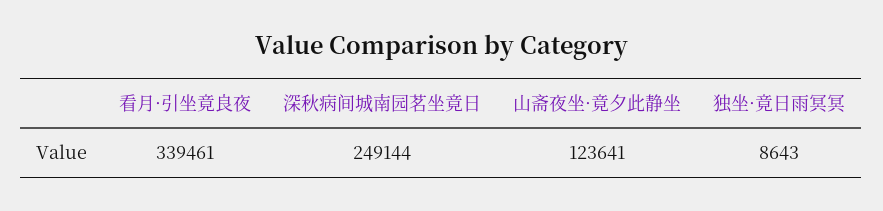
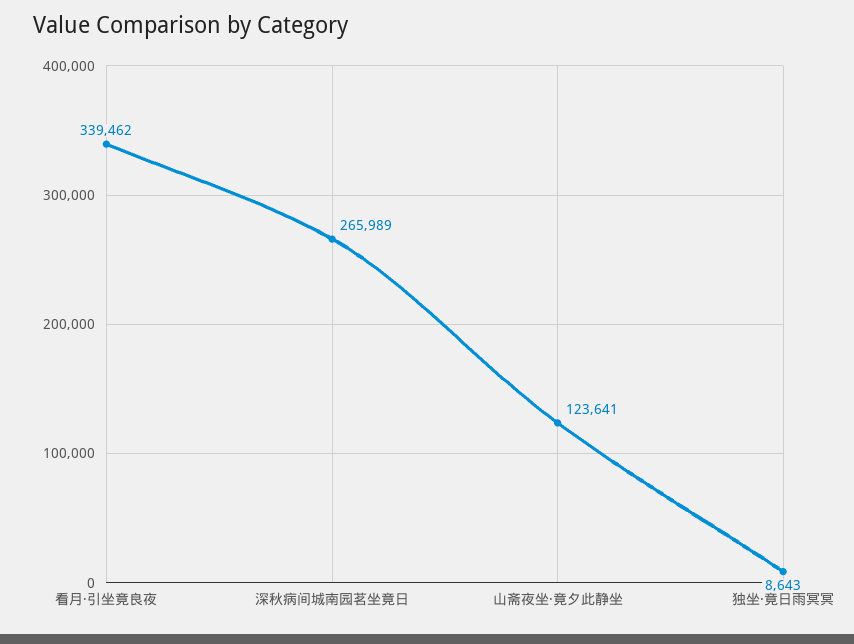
看月·引坐竟良夜: 339461 -> 339462
深秋病间城南园茗坐竟日: 249144 -> 265989

